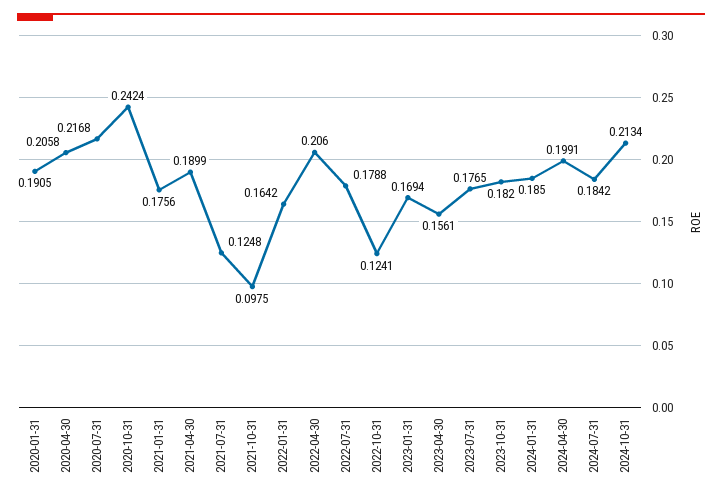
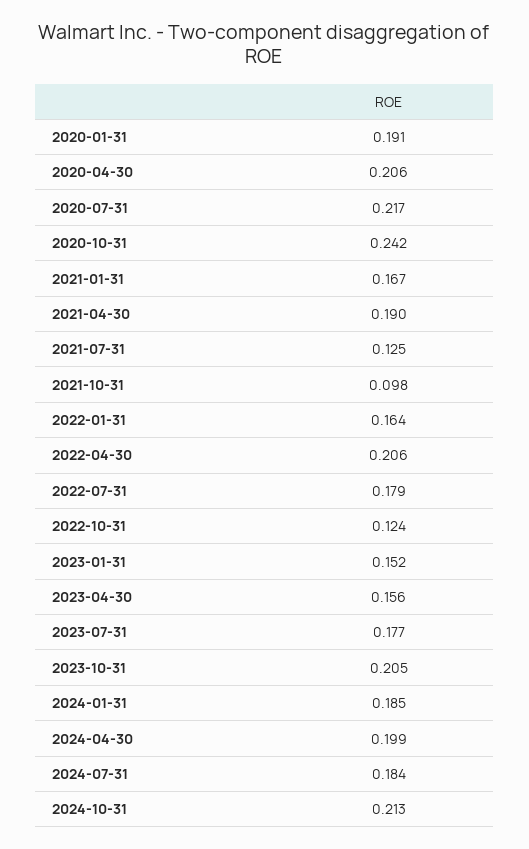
2021-01-31: 0.1756 -> 0.167
2023-01-31: 0.1694 -> 0.152
2023-10-31: 0.182 -> 0.205

